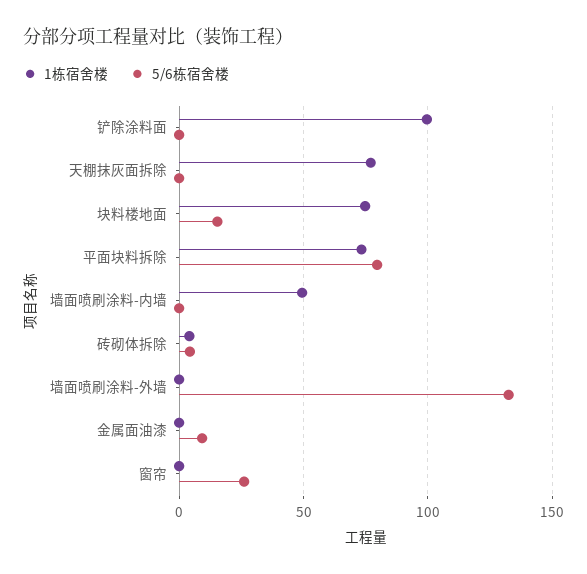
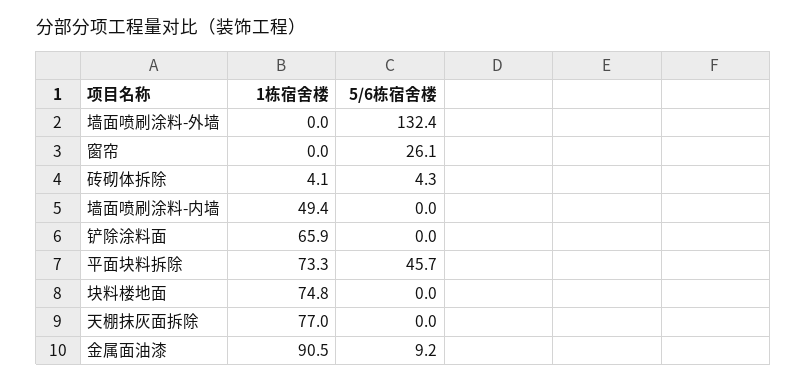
1栋宿舍楼, 铲除涂料面: 100 -> 65.9
5/6栋宿舍楼, 块料楼地面: 15 -> 0
5/6栋宿舍楼, 平面块料拆除: 80 -> 45.7
1栋宿舍楼, 金属面油漆: 0 -> 90.5

